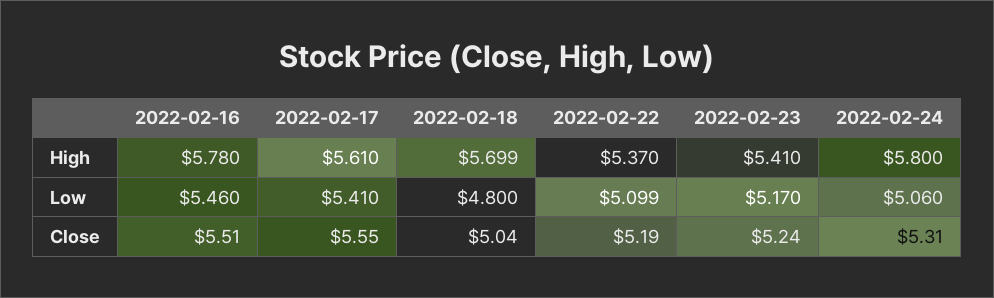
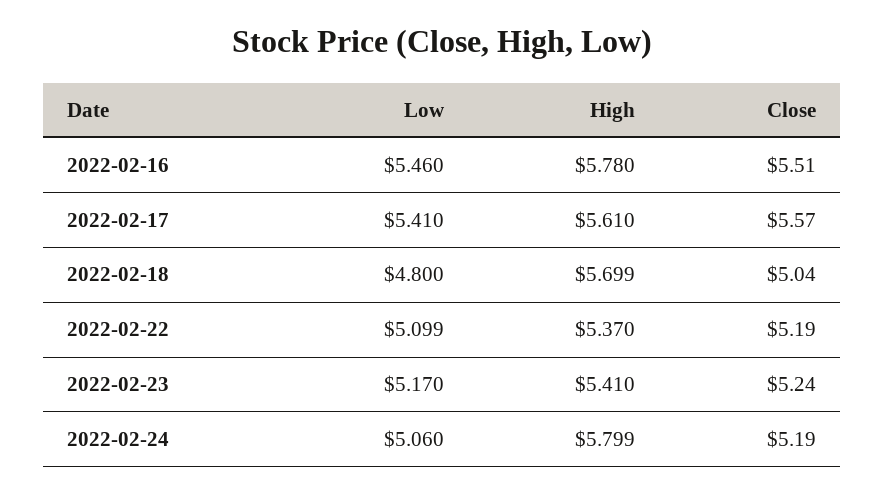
2022-02-24, High: 5.8 -> 5.799
2022-02-17, Close: 5.55 -> 5.57
2022-02-24, Close: 5.31 -> 5.19

